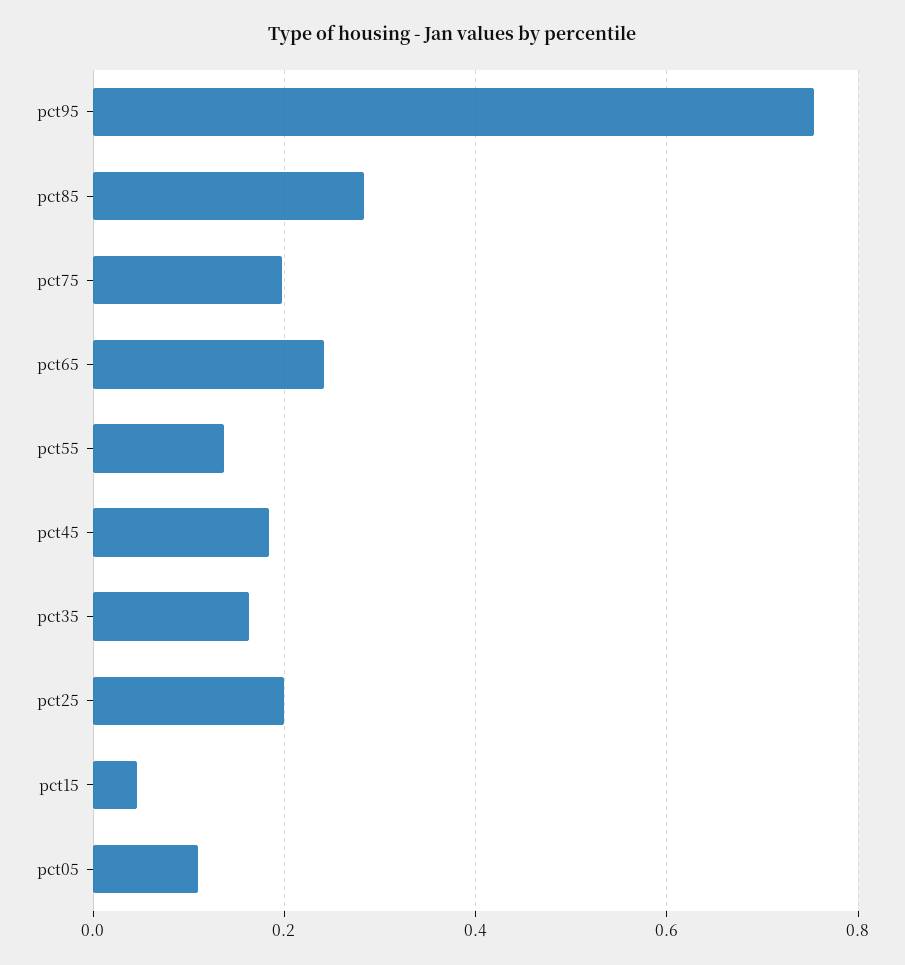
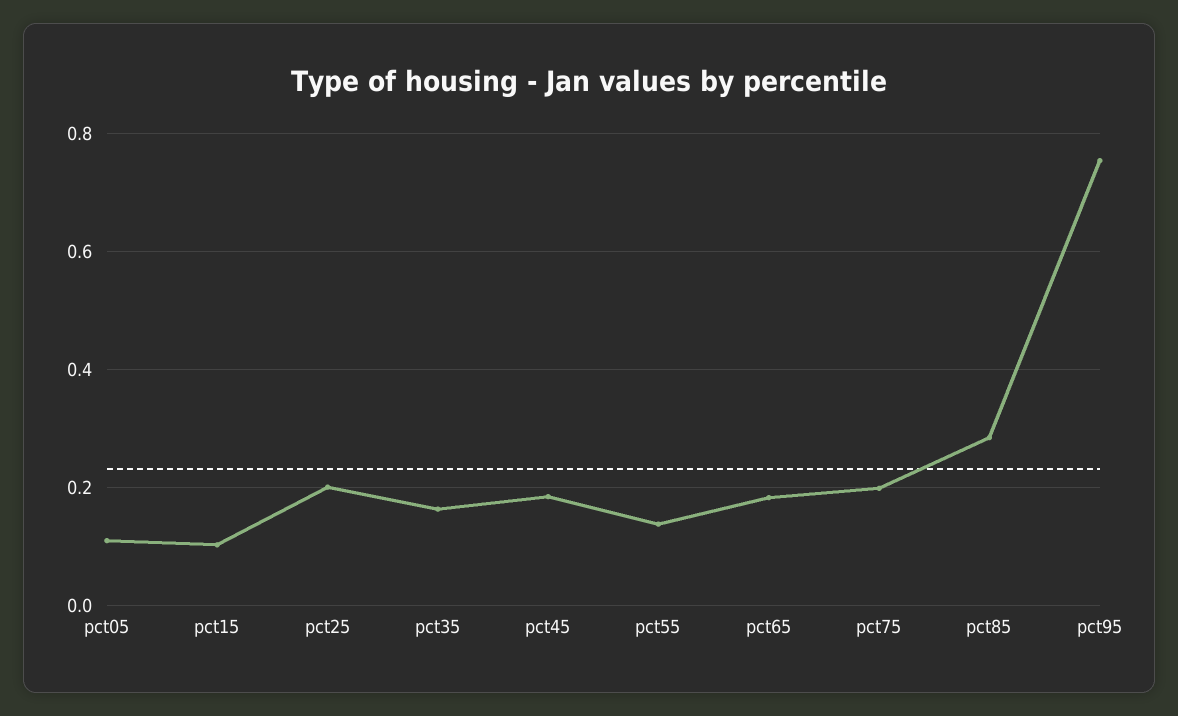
pct65: 0.24 -> 0.18
pct15: 0.04 -> 0.1

